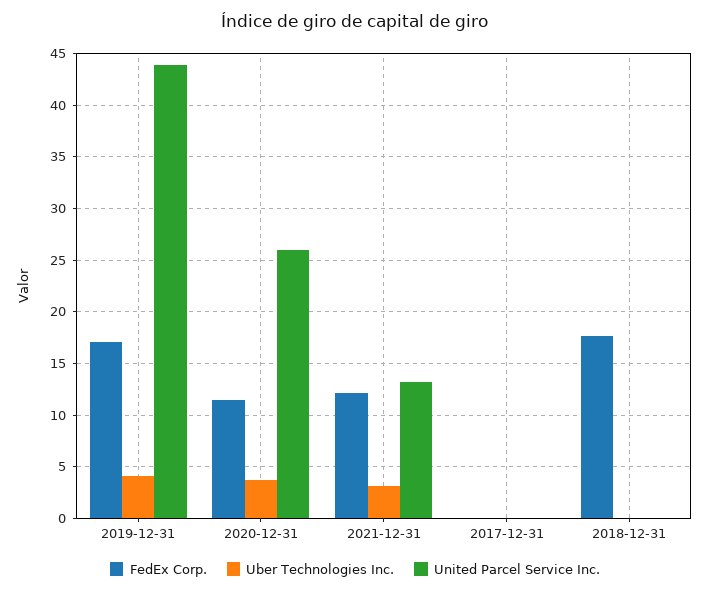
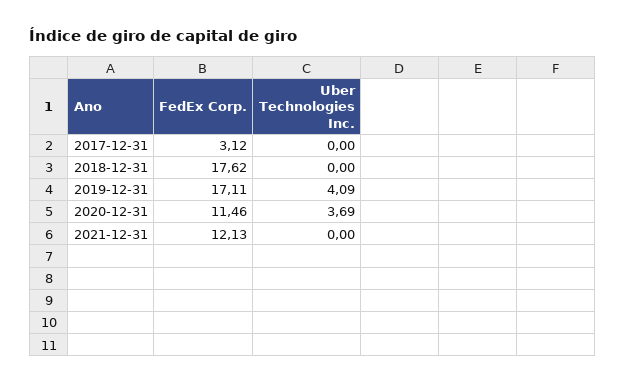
United Parcel Service Inc., 2019-12-31: 44 -> none
United Parcel Service Inc., 2020-12-31: 26 -> none
Uber Technologies Inc., 2021-12-31: 3 -> 0
United Parcel Service Inc., 2021-12-31: 13 -> none
FedEx Corp., 2017-12-31: 0 -> 3.12
United Parcel Service Inc., 2017-12-31: 0 -> none
United Parcel Service Inc., 2018-12-31: 0 -> none

